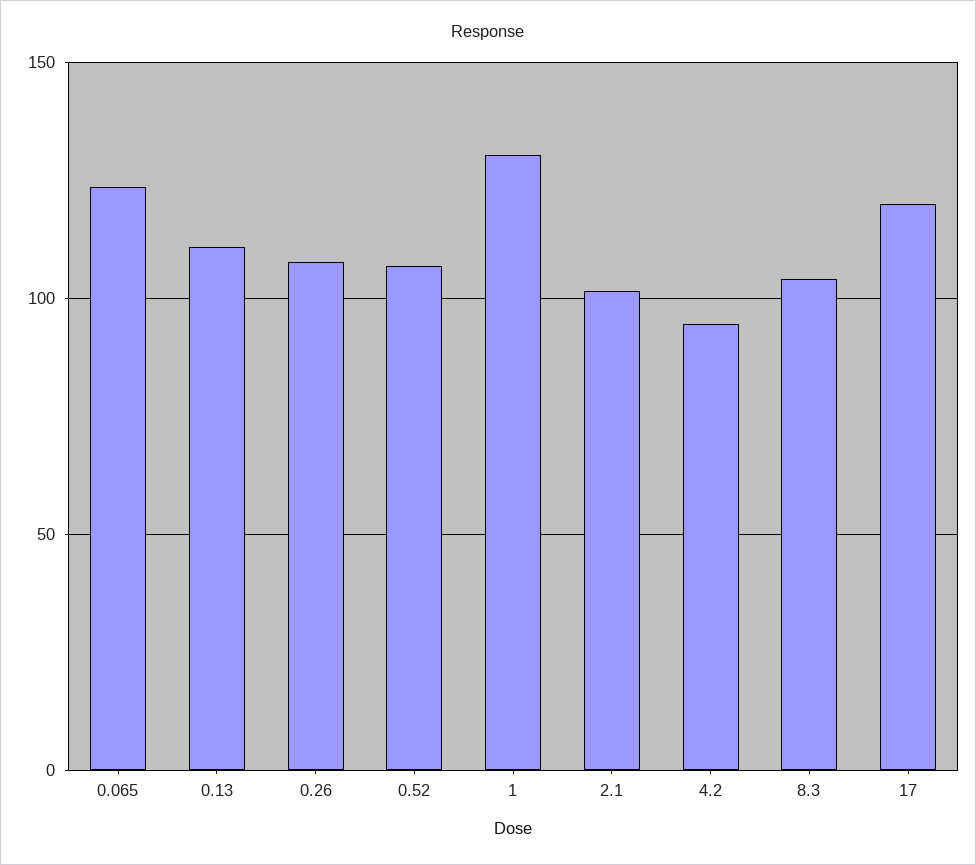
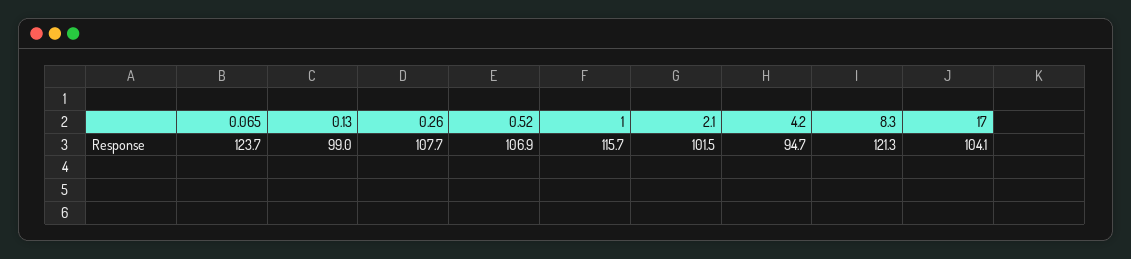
0.13: 110 -> 99
1: 130 -> 115.7
8.3: 105 -> 121.3
17: 120 -> 104.1

